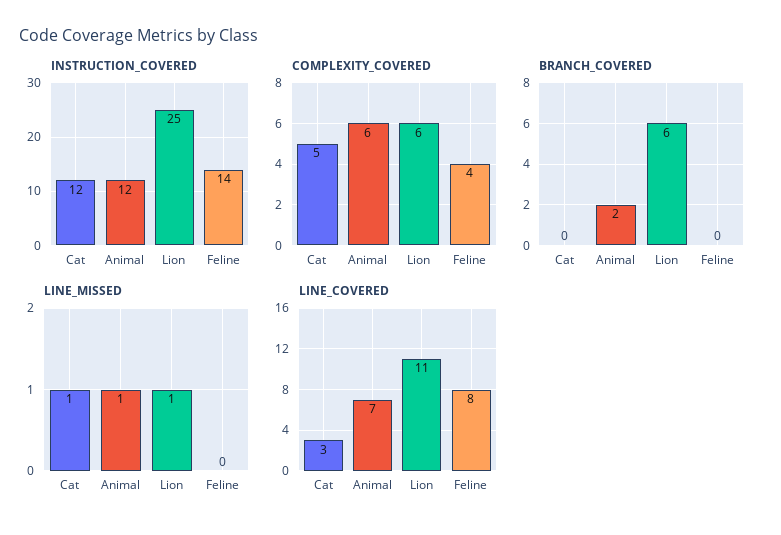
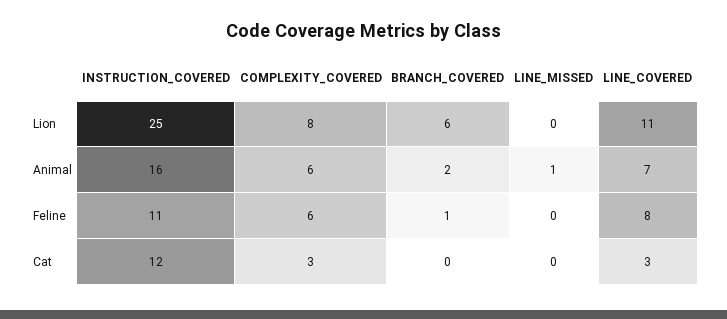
INSTRUCTION_COVERED, Animal: 12 -> 16
INSTRUCTION_COVERED, Feline: 14 -> 11
COMPLEXITY_COVERED, Cat: 5 -> 3
COMPLEXITY_COVERED, Lion: 6 -> 8
COMPLEXITY_COVERED, Feline: 4 -> 6
BRANCH_COVERED, Feline: 0 -> 1
LINE_MISSED, Cat: 1 -> 0
LINE_MISSED, Lion: 1 -> 0

